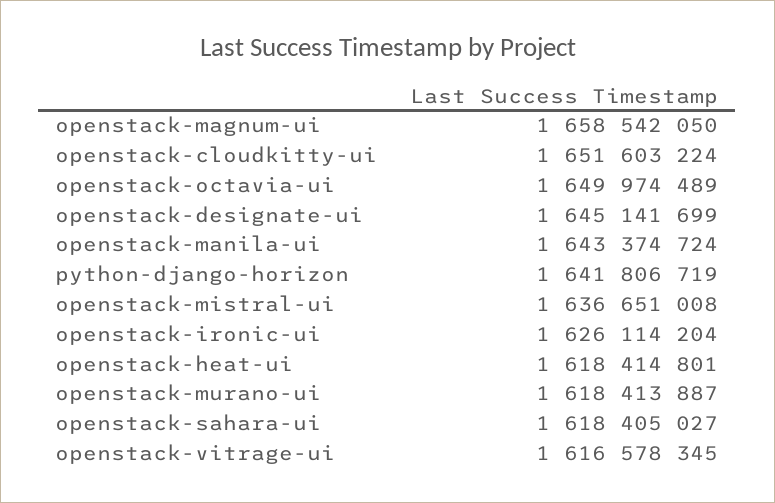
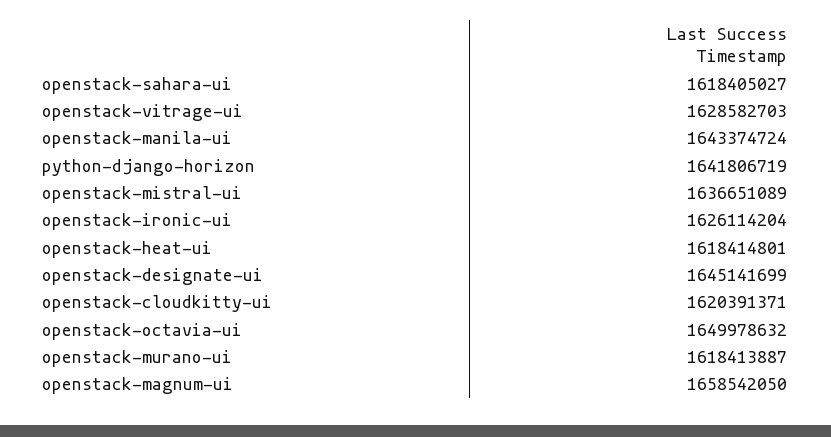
openstack-cloudkitty-ui: 1651603224 -> 1620391371
openstack-octavia-ui: 1649974489 -> 1649978632
openstack-mistral-ui: 1636651008 -> 1636651089
openstack-vitrage-ui: 1616578345 -> 1628582703

